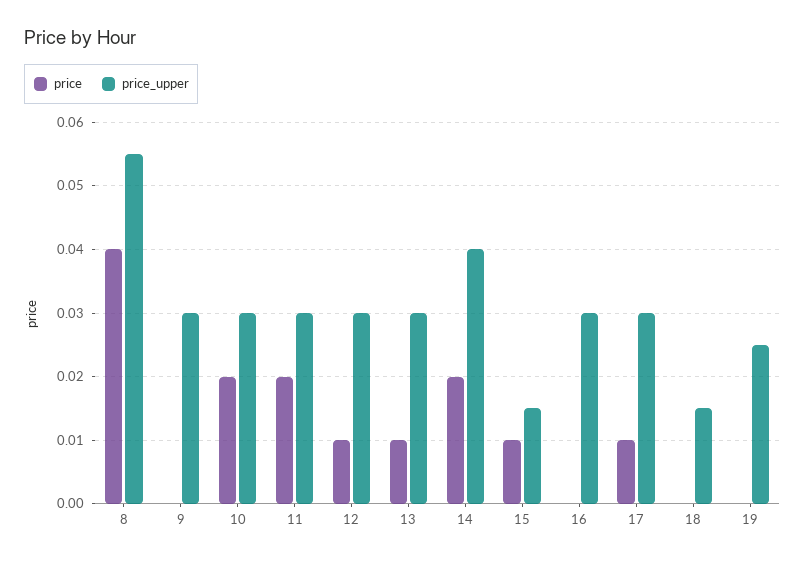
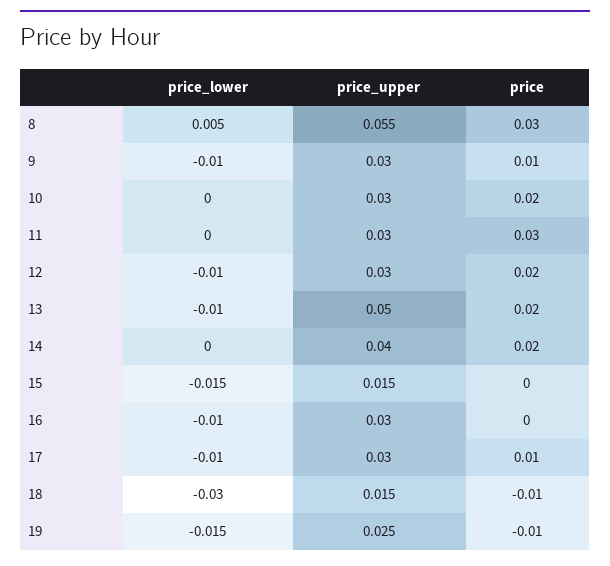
price, 8: 0.04 -> 0.03
price, 9: 0 -> 0.01
price, 11: 0.02 -> 0.03
price, 12: 0.01 -> 0.02
price, 13: 0.01 -> 0.02
price_upper, 13: 0.03 -> 0.05
price, 15: 0.01 -> 0
price, 18: 0 -> -0.01
price, 19: 0 -> -0.01
price_lower, 8: none -> 0.005
price_lower, 9: none -> -0.01
price_lower, 10: none -> 0
price_lower, 11: none -> 0
price_lower, 12: none -> -0.01
price_lower, 13: none -> -0.01
price_lower, 14: none -> 0
price_lower, 15: none -> -0.015
price_lower, 16: none -> -0.01
price_lower, 17: none -> -0.01
price_lower, 18: none -> -0.03
price_lower, 19: none -> -0.015

